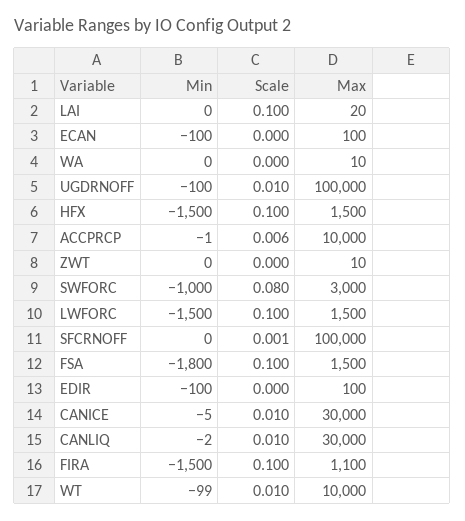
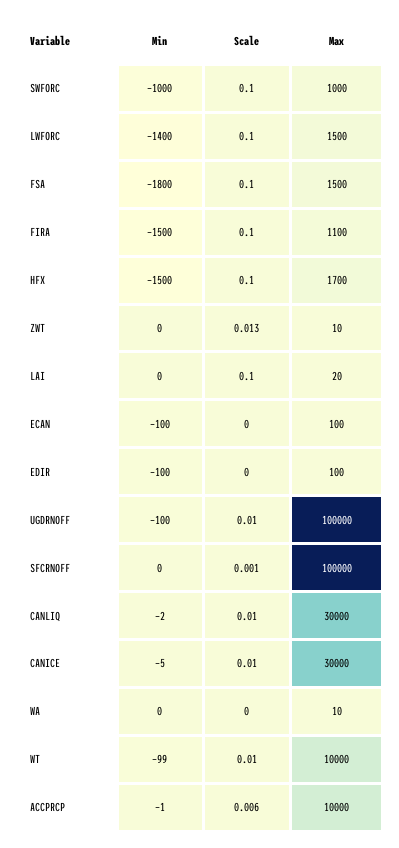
Max, HFX: 1500 -> 1700
Scale, ZWT: 0 -> 0.013
Scale, SWFORC: 0.08 -> 0.1
Max, SWFORC: 3000 -> 1000
Min, LWFORC: -1500 -> -1400

